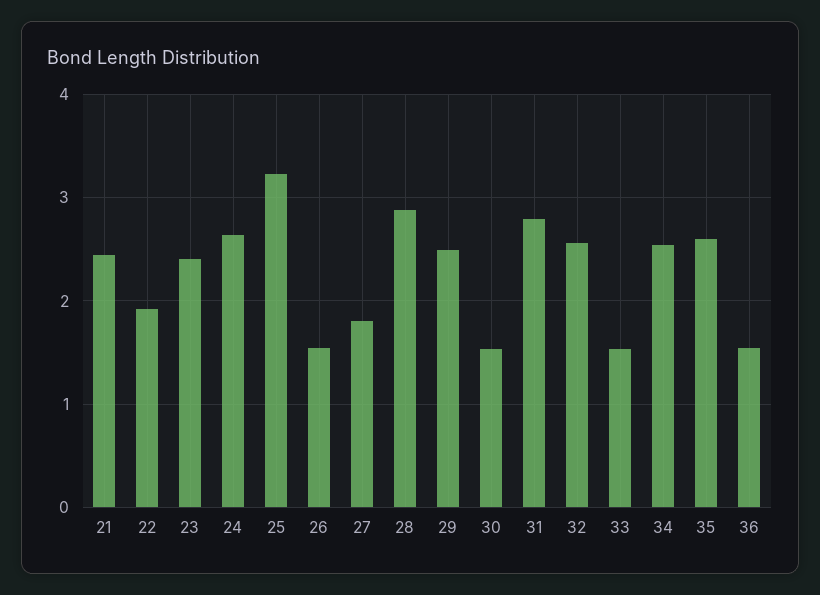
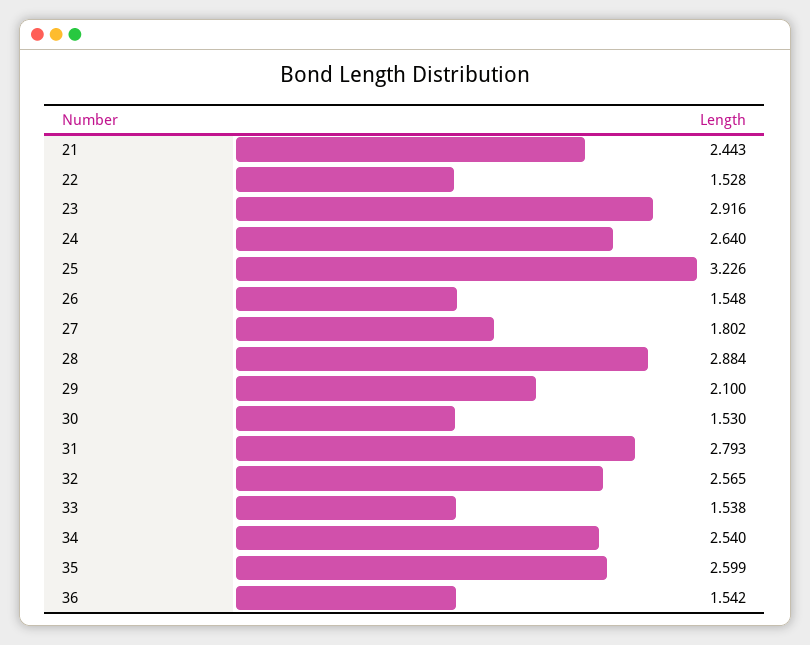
22: 1.9 -> 1.528
23: 2.4 -> 2.916
29: 2.5 -> 2.1

